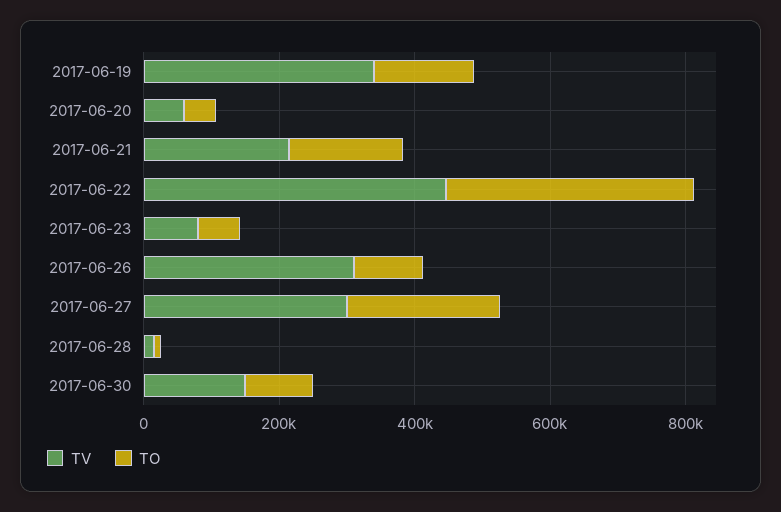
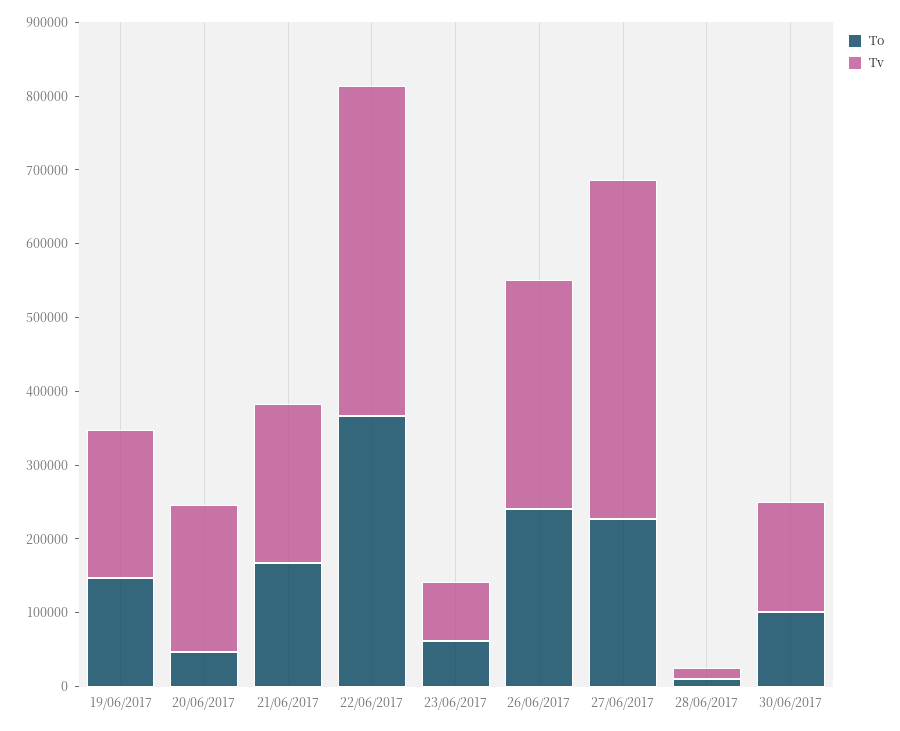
TV, 2017-06-19: 350000 -> 200000
TV, 2017-06-20: 50000 -> 200000
TO, 2017-06-26: 100000 -> 240000
TV, 2017-06-27: 300000 -> 460000

